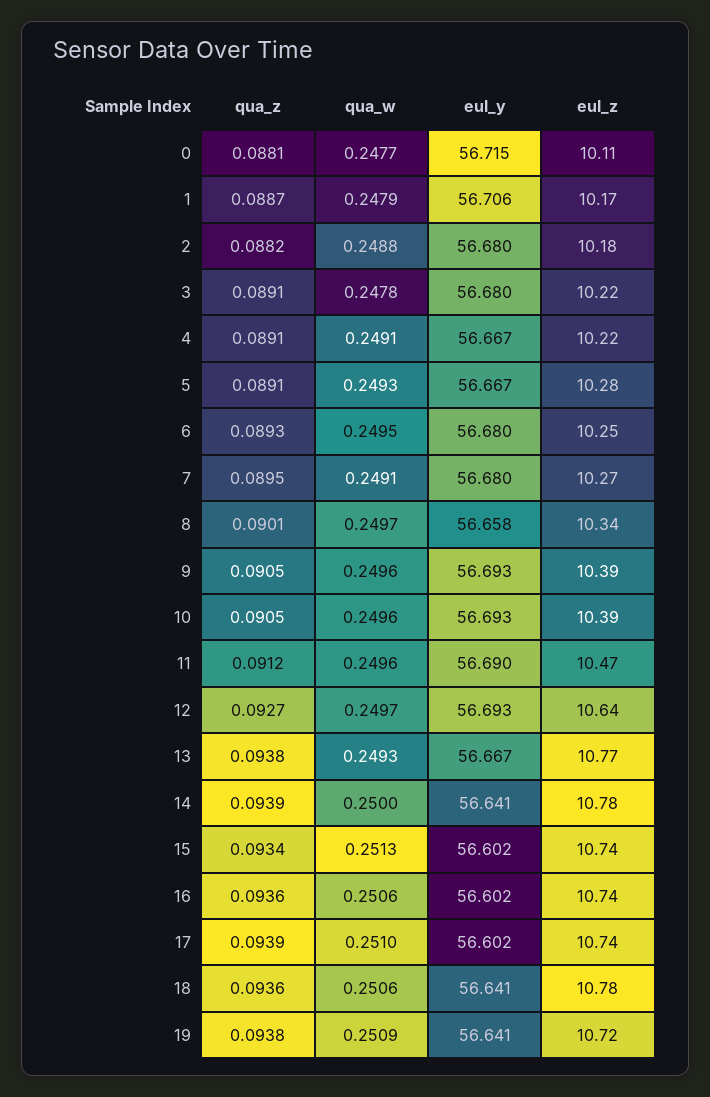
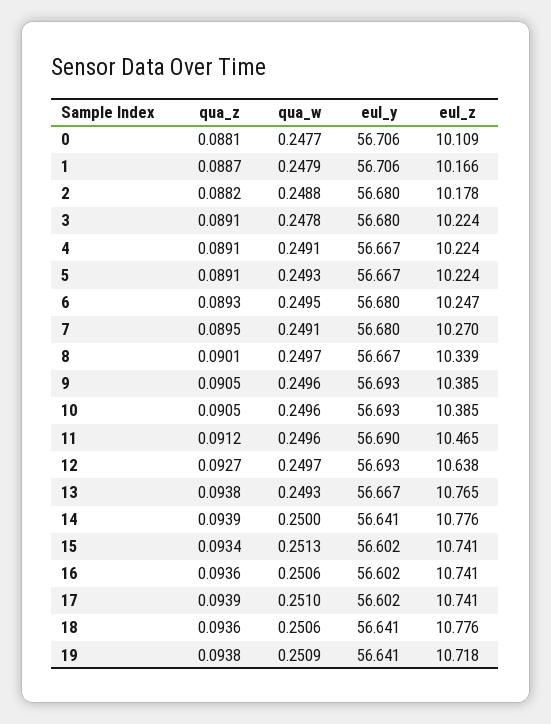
eul_y, 0: 56.715 -> 56.706
eul_z, 5: 10.28 -> 10.224
eul_y, 8: 56.658 -> 56.667

